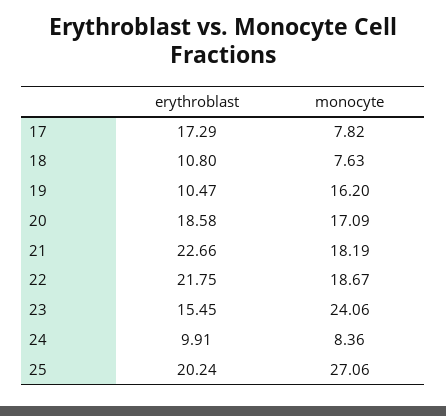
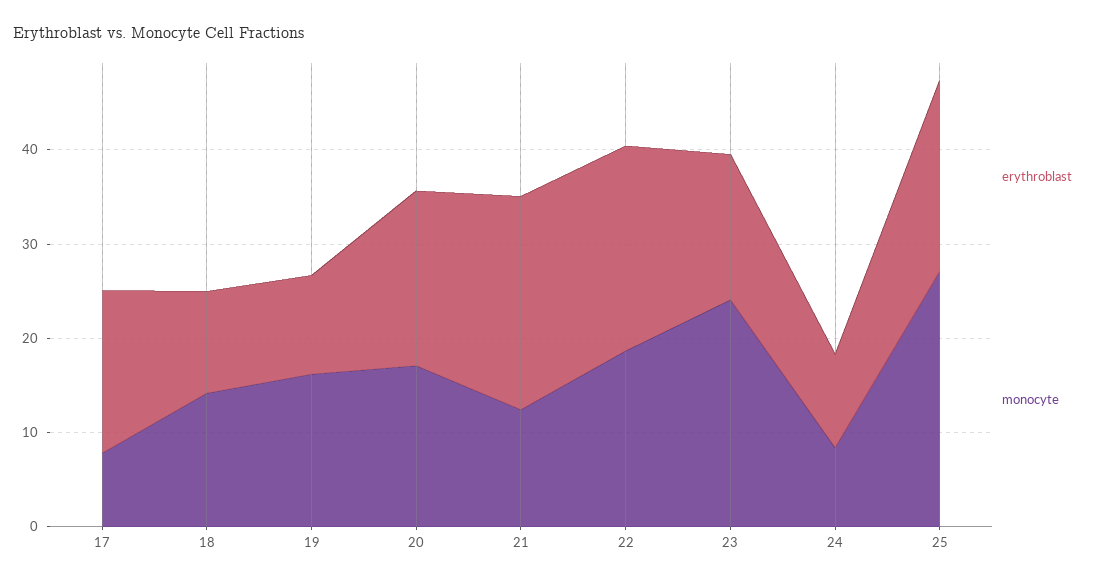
monocyte, 18: 7.63 -> 14
monocyte, 21: 18.19 -> 12

